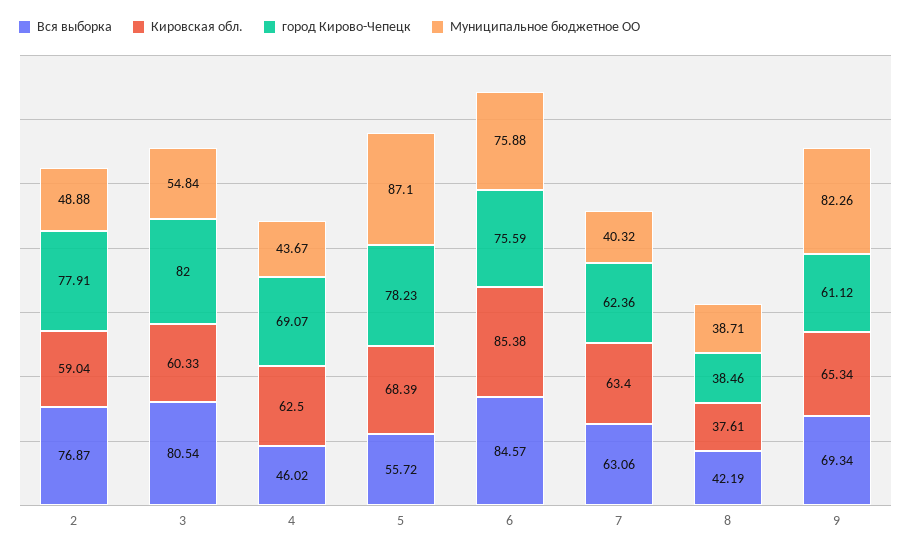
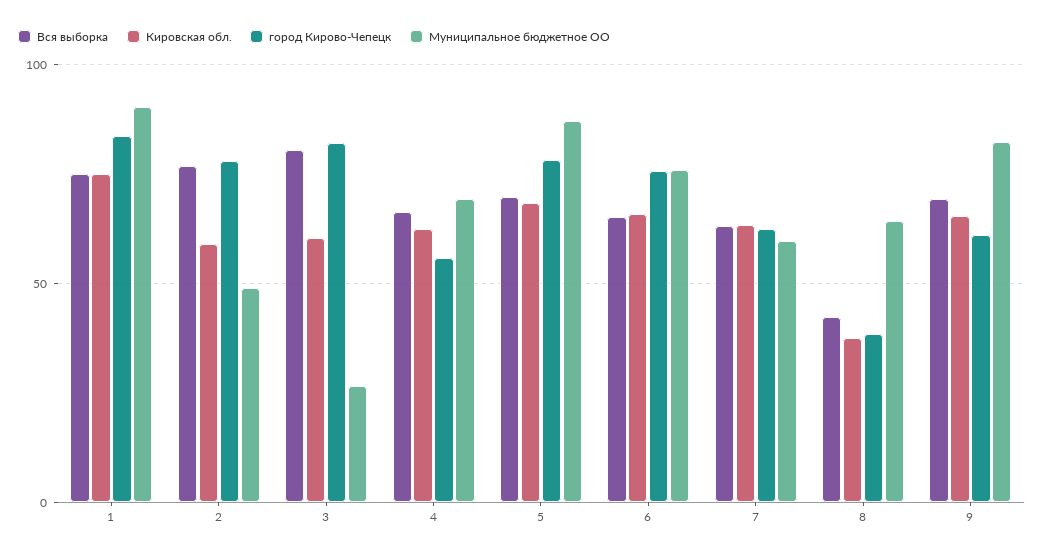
Муниципальное бюджетное ОО, 3: 54.84 -> 25
Вся выборка, 4: 46.02 -> 65
город Кирово-Чепецк, 4: 69.07 -> 55
Муниципальное бюджетное ОО, 4: 43.67 -> 70
Вся выборка, 5: 55.72 -> 70
Вся выборка, 6: 84.57 -> 65
Кировская обл., 6: 85.38 -> 65
Муниципальное бюджетное ОО, 7: 40.32 -> 60
Муниципальное бюджетное ОО, 8: 38.71 -> 65
Вся выборка, 1: none -> 75
Кировская обл., 1: none -> 75
город Кирово-Чепецк, 1: none -> 85
Муниципальное бюджетное ОО, 1: none -> 90

